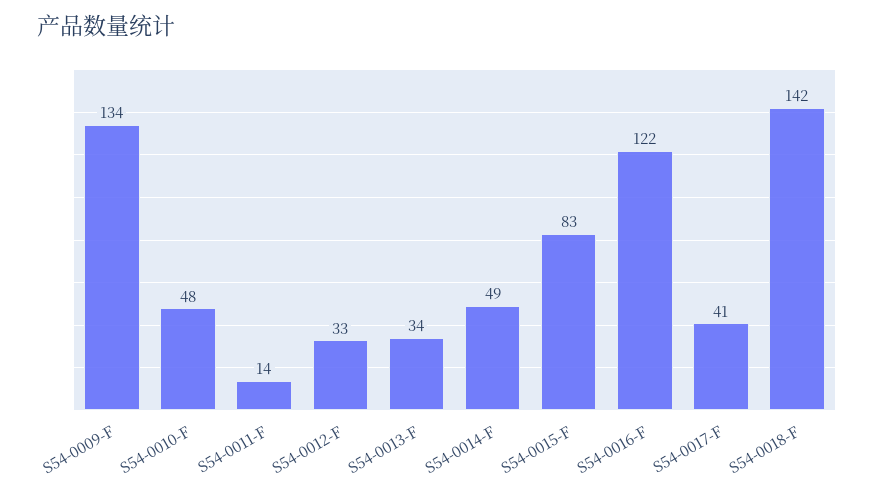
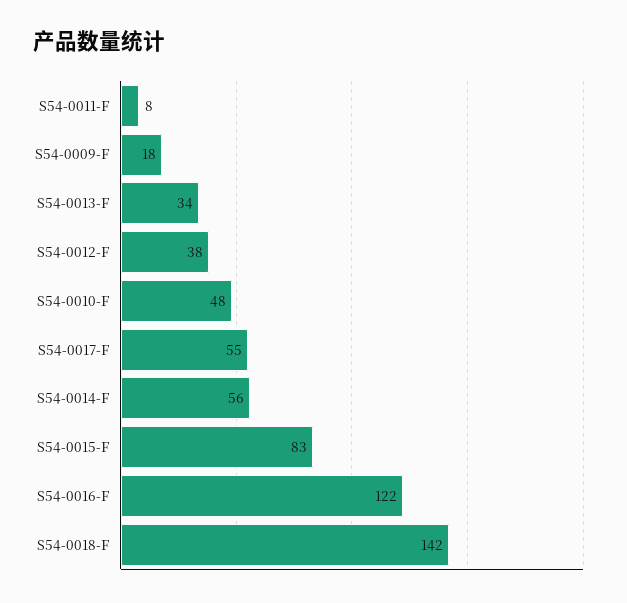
S54-0009-F: 134 -> 18
S54-0011-F: 14 -> 8
S54-0012-F: 33 -> 38
S54-0014-F: 49 -> 56
S54-0017-F: 41 -> 55

